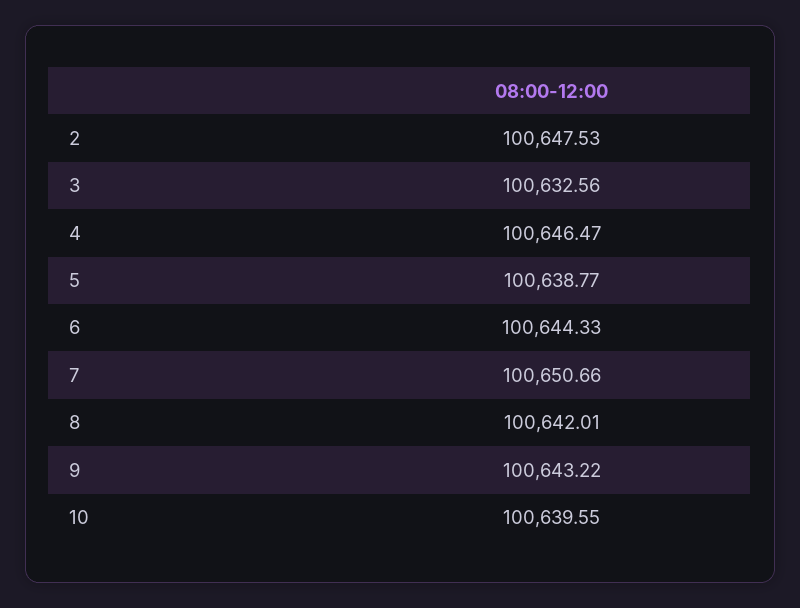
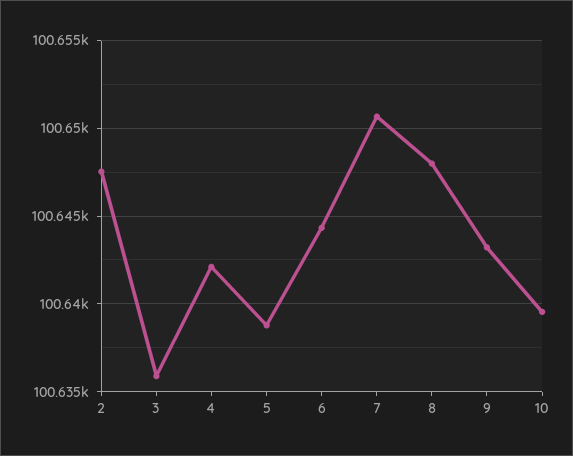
3: 100632.56 -> 100636
4: 100646.47 -> 100642
8: 100642.01 -> 100648

